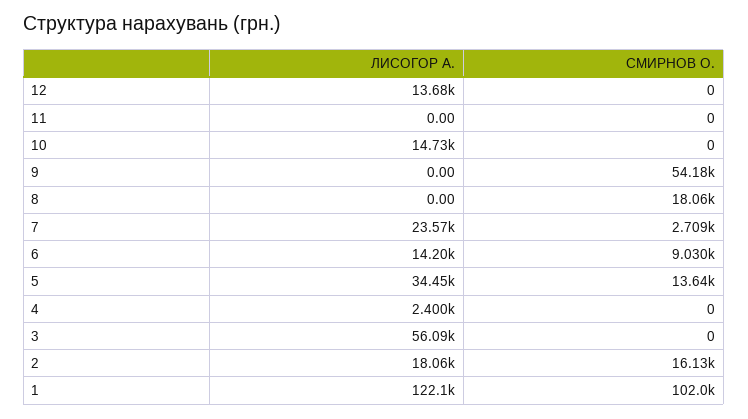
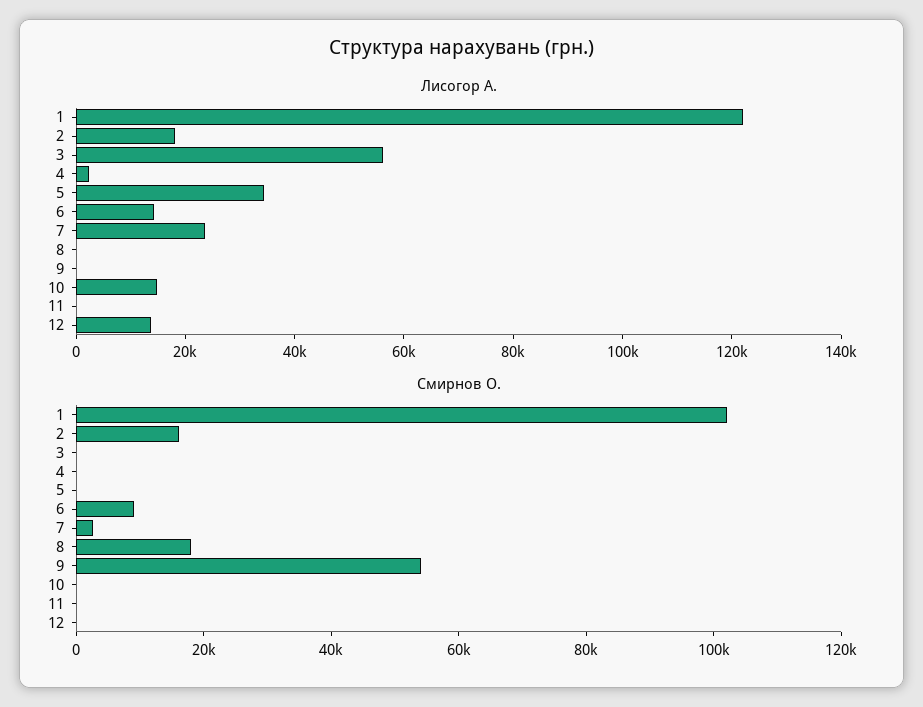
СМИРНОВ О., 5: 13640 -> 0

